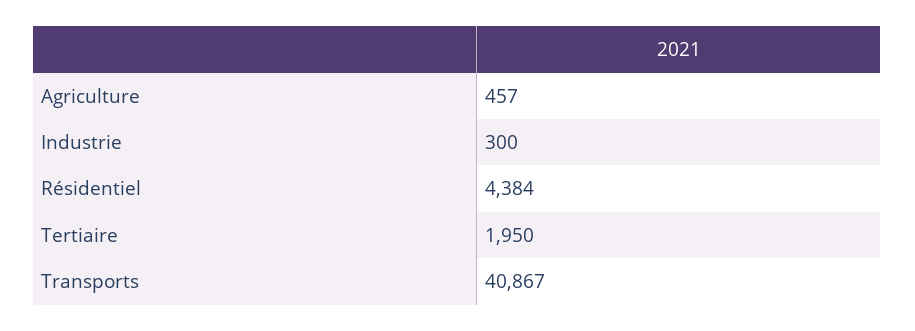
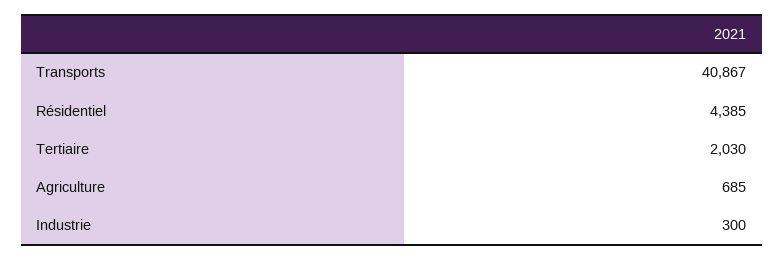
Agriculture: 457 -> 685
Résidentiel: 4384 -> 4385
Tertiaire: 1950 -> 2030

